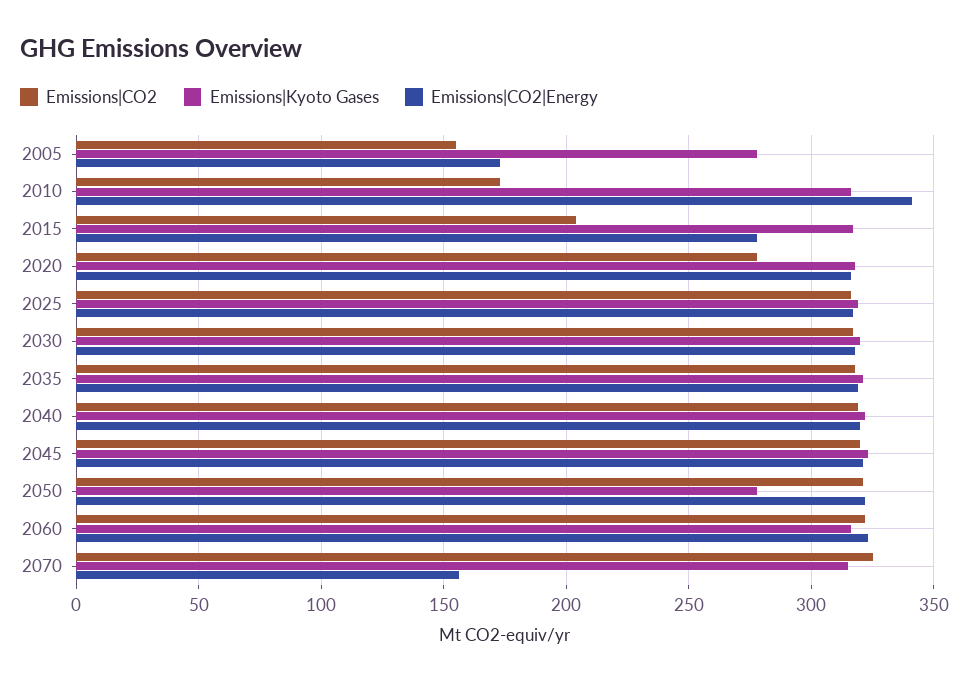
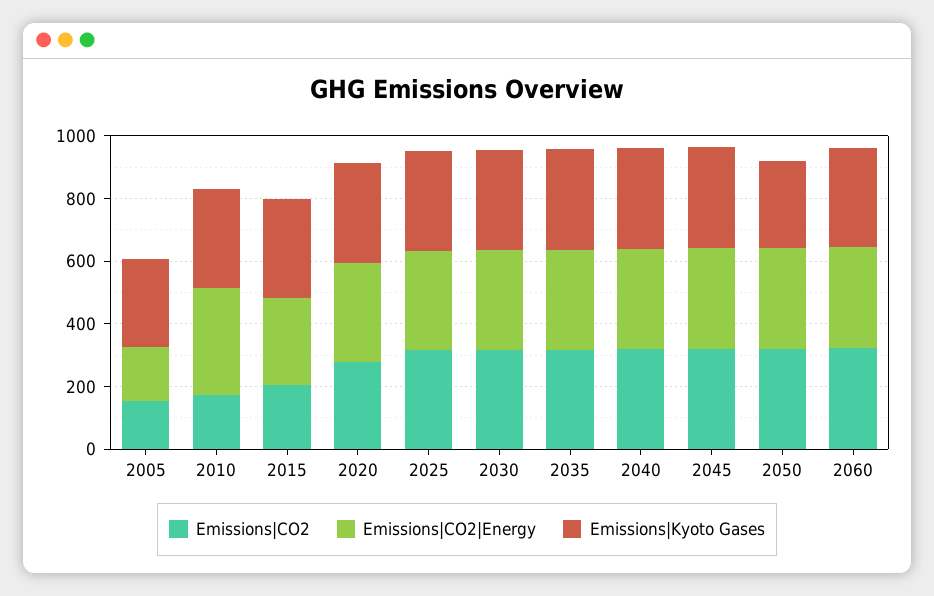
Emissions|CO2, 2070: 325 -> none
Emissions|Kyoto Gases, 2070: 315 -> none
Emissions|CO2|Energy, 2070: 155 -> none

